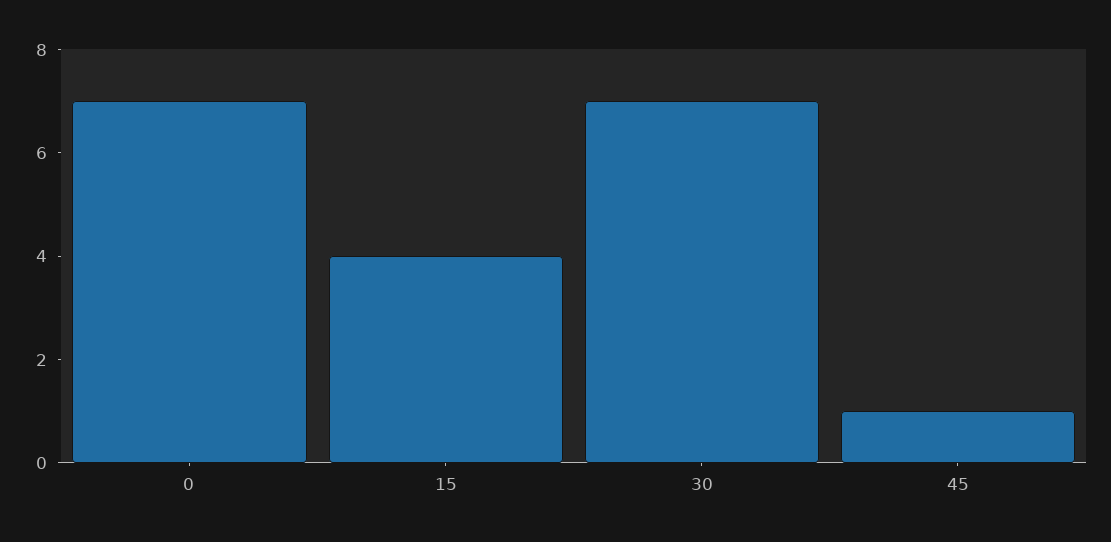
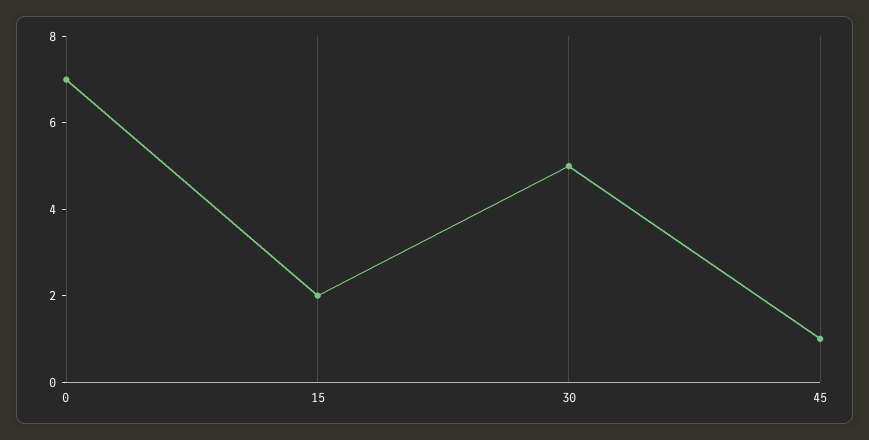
15: 4 -> 2
30: 7 -> 5

